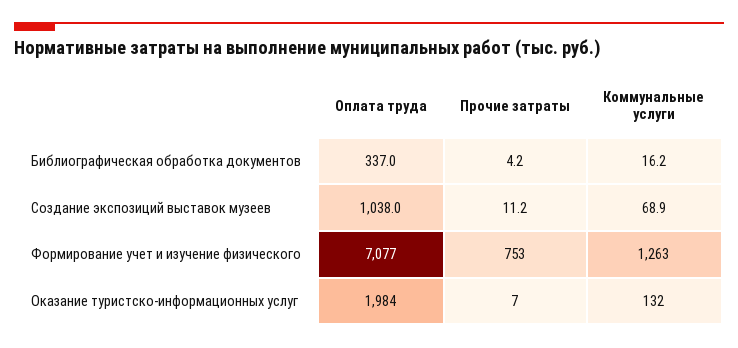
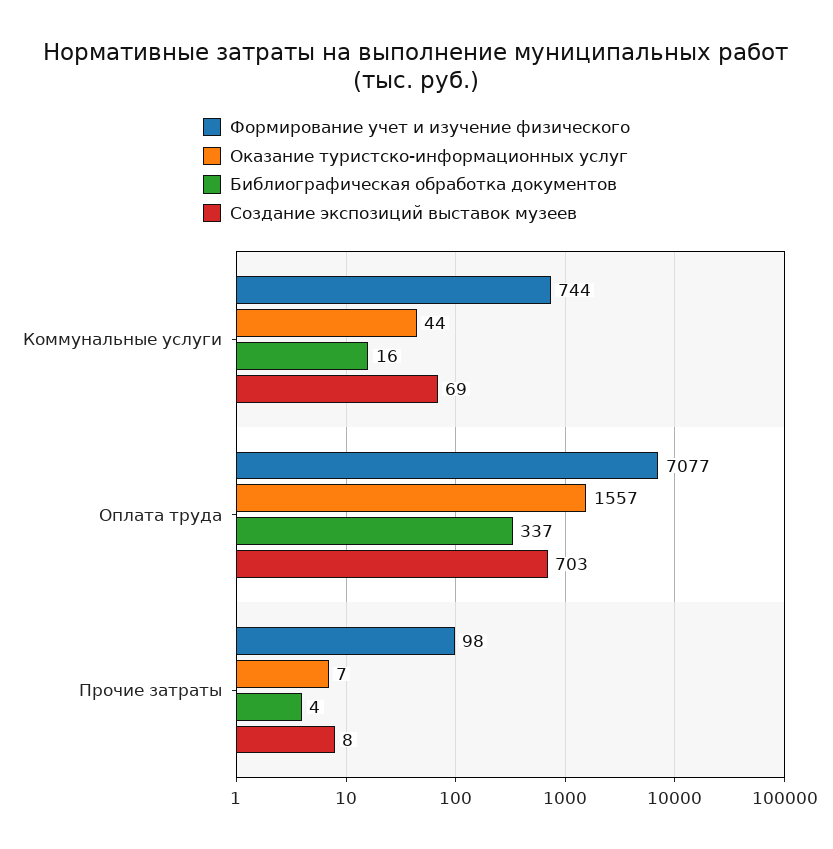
Создание экспозиций выставок музеев, Оплата труда: 1038 -> 703
Создание экспозиций выставок музеев, Прочие затраты: 11.2 -> 8
Формирование учет и изучение физического, Прочие затраты: 753 -> 98
Формирование учет и изучение физического, Коммунальные услуги: 1263 -> 744
Оказание туристско-информационных услуг, Оплата труда: 1984 -> 1557
Оказание туристско-информационных услуг, Коммунальные услуги: 132 -> 44

